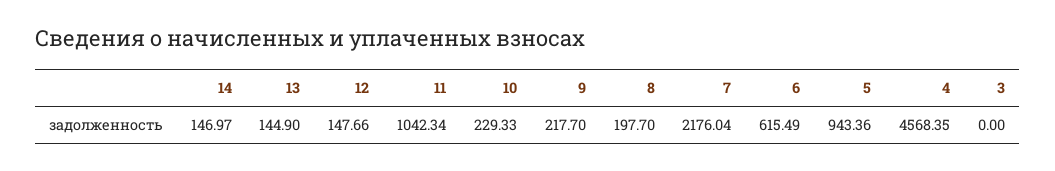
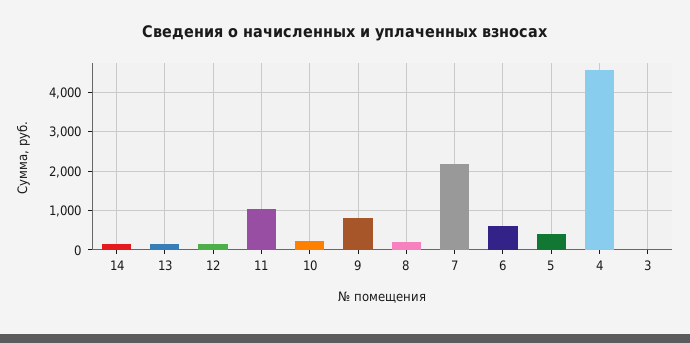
9: 217.7 -> 800
5: 943.36 -> 400

